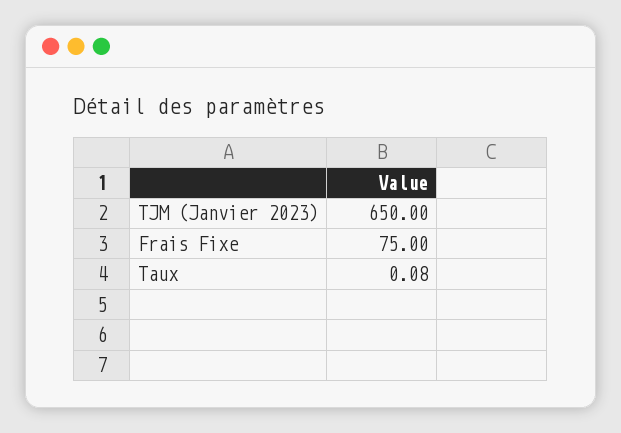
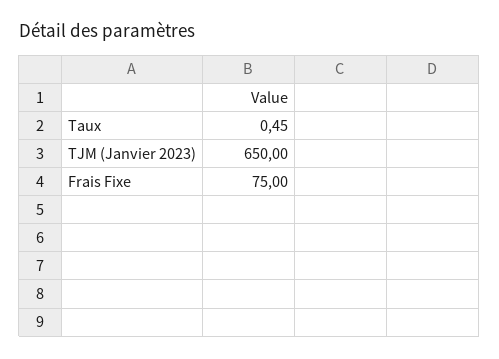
Taux: 0.08 -> 0.45

